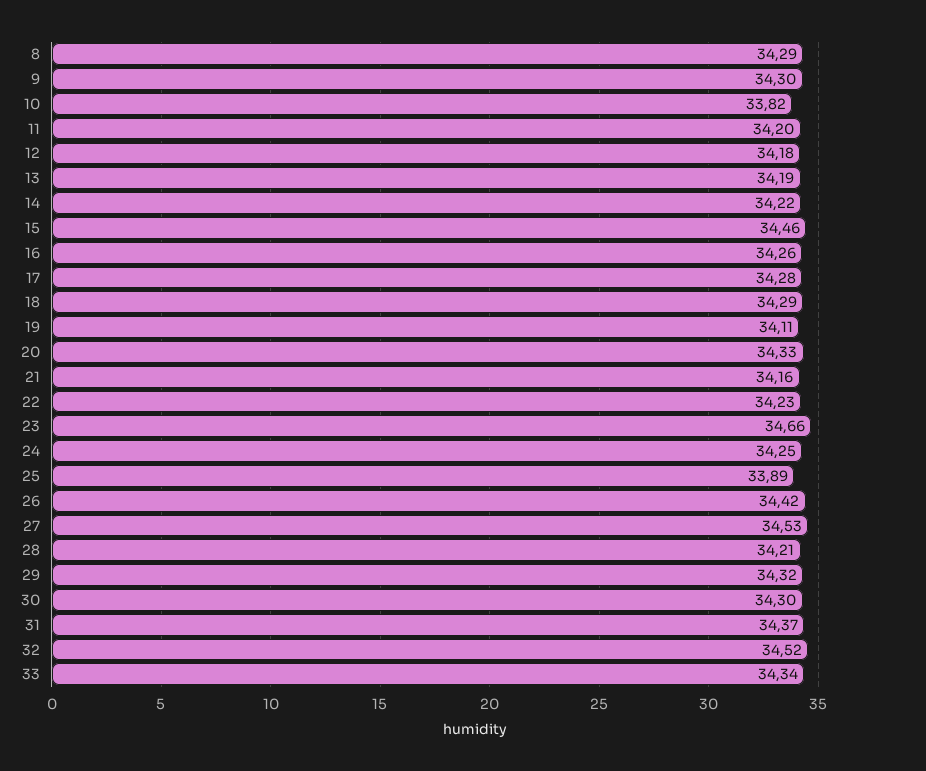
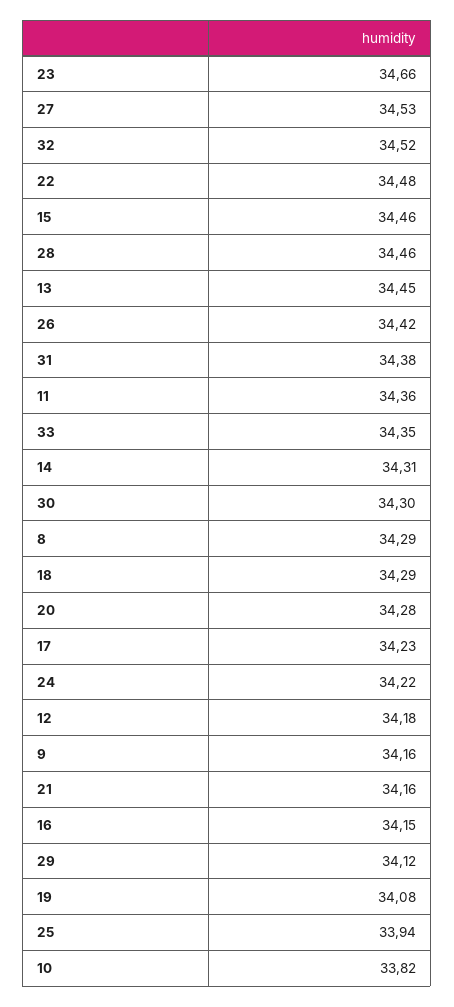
9: 34.3 -> 34.16
11: 34.2 -> 34.36
13: 34.19 -> 34.45
14: 34.22 -> 34.31
16: 34.26 -> 34.15
17: 34.28 -> 34.23
19: 34.11 -> 34.08
20: 34.33 -> 34.28
22: 34.23 -> 34.48
24: 34.25 -> 34.22
25: 33.89 -> 33.94
28: 34.21 -> 34.46
29: 34.32 -> 34.12
31: 34.37 -> 34.38
33: 34.34 -> 34.35

